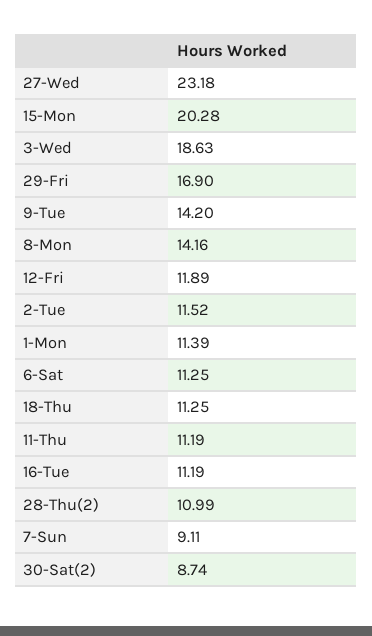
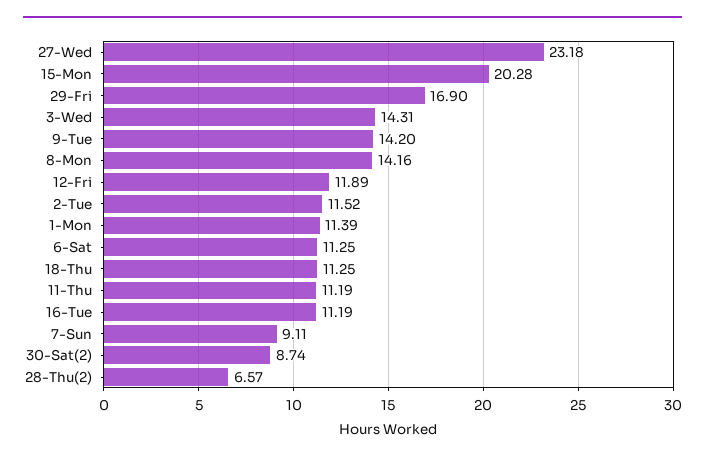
3-Wed: 18.63 -> 14.31
28-Thu(2): 10.99 -> 6.57

